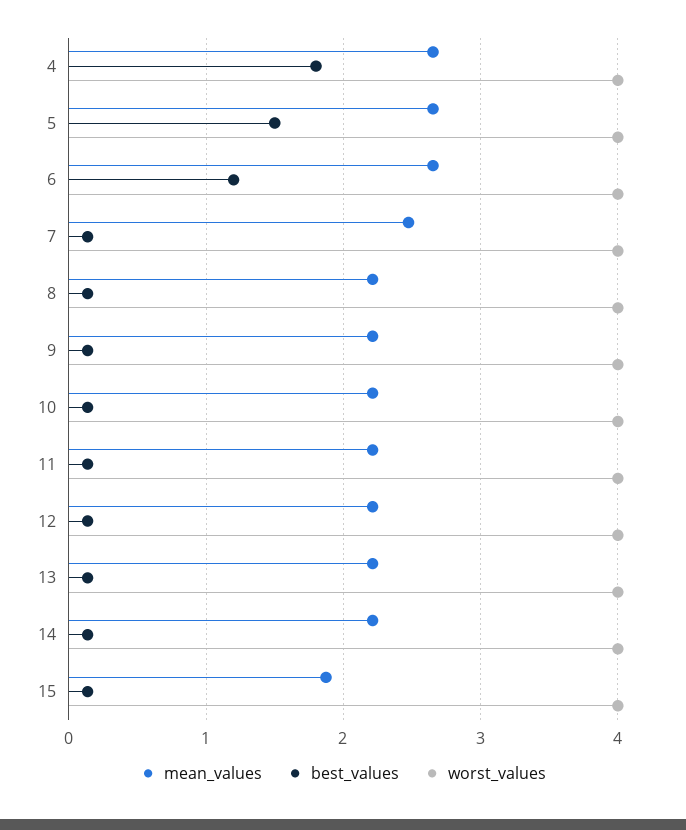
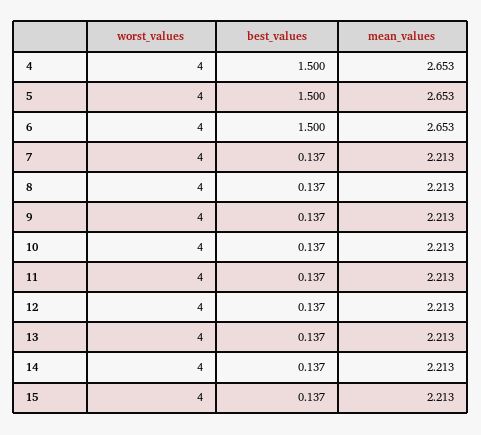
best_values, 4: 1.8 -> 1.5
best_values, 6: 1.2 -> 1.5
mean_values, 7: 2.5 -> 2.213
mean_values, 15: 1.9 -> 2.213

